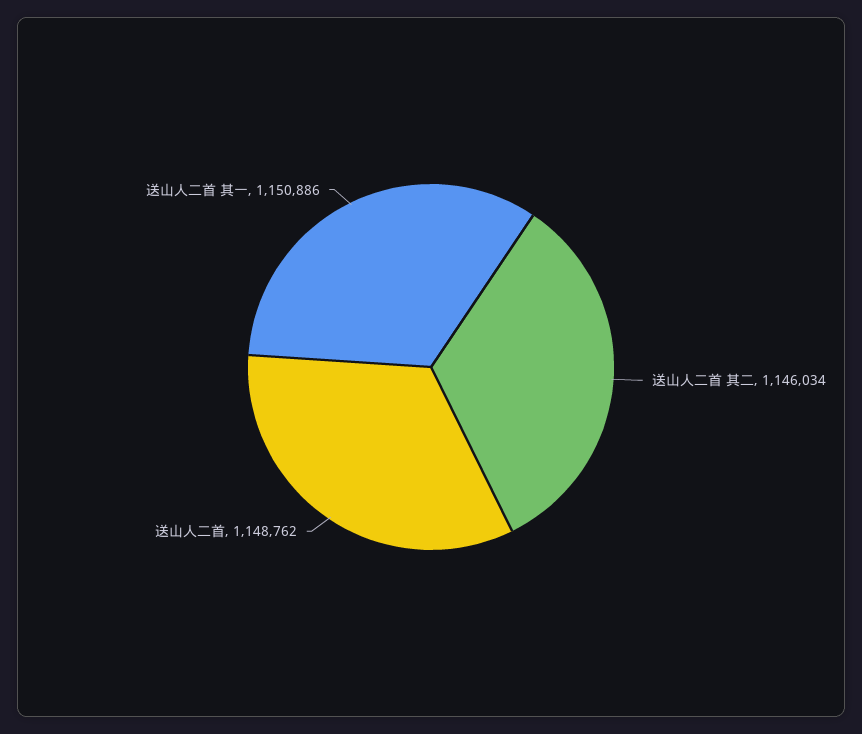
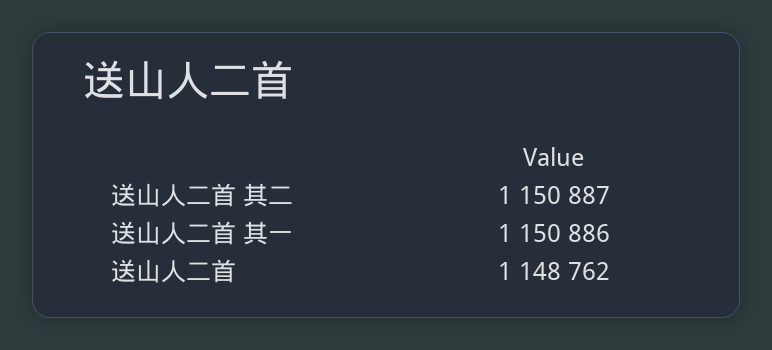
送山人二首 其二: 1146034 -> 1150887

